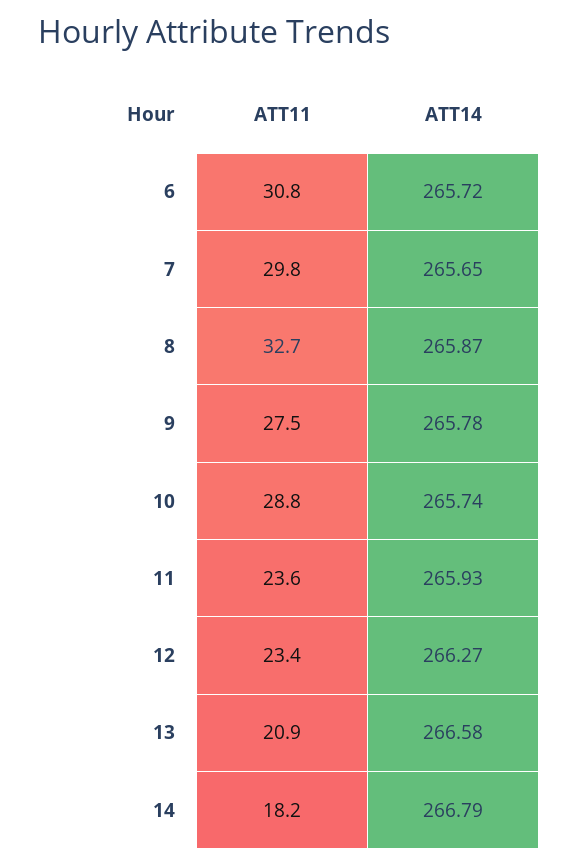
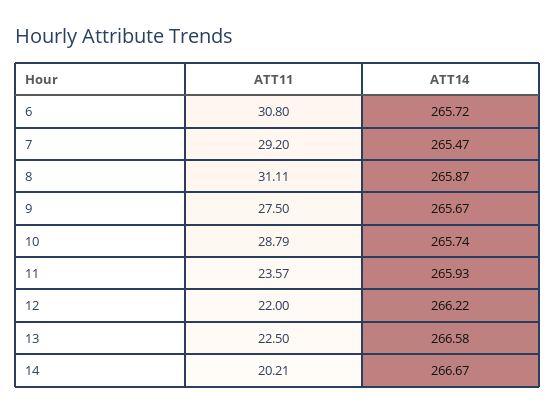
ATT11, 7: 29.8 -> 29.2
ATT14, 7: 265.65 -> 265.47
ATT11, 8: 32.7 -> 31.11
ATT14, 9: 265.78 -> 265.67
ATT11, 12: 23.4 -> 22
ATT14, 12: 266.27 -> 266.22
ATT11, 13: 20.9 -> 22.5
ATT11, 14: 18.2 -> 20.21
ATT14, 14: 266.79 -> 266.67

